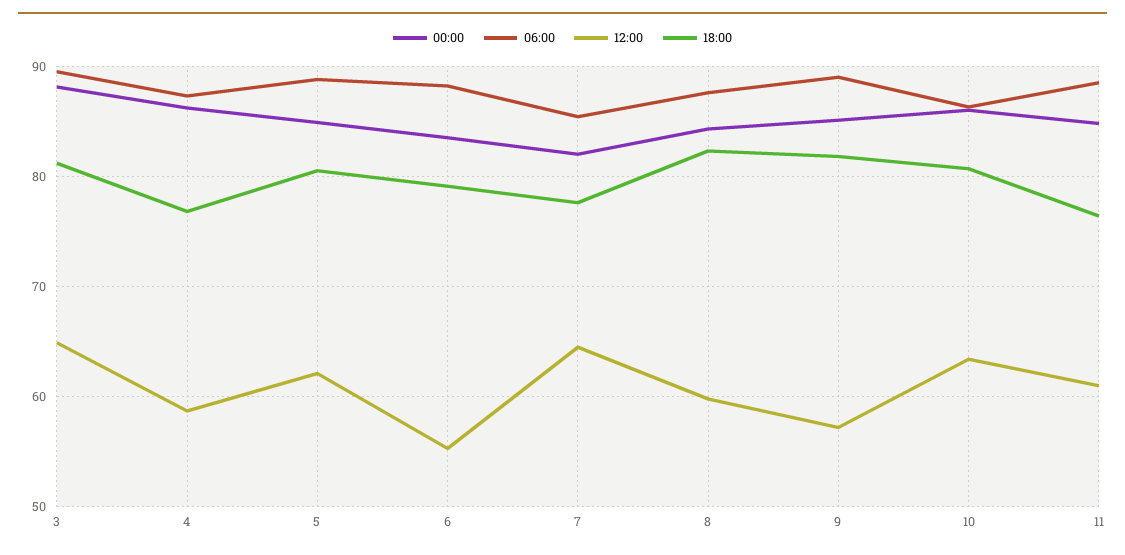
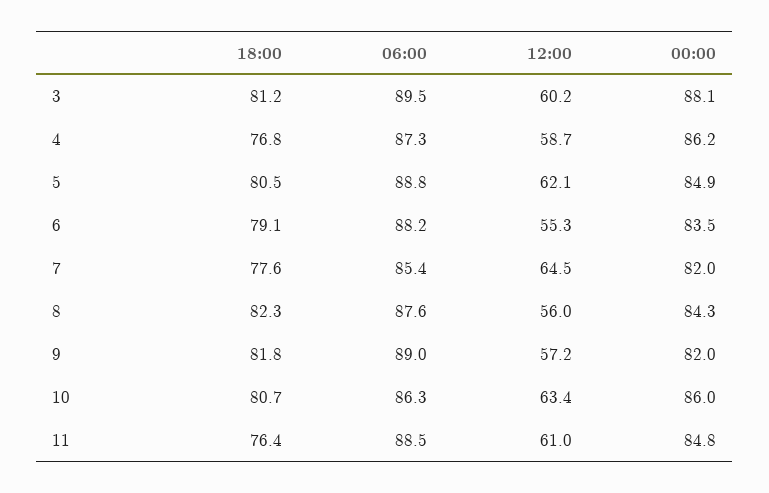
12:00, 3: 65 -> 60.2
12:00, 8: 60 -> 56
00:00, 9: 85 -> 82

